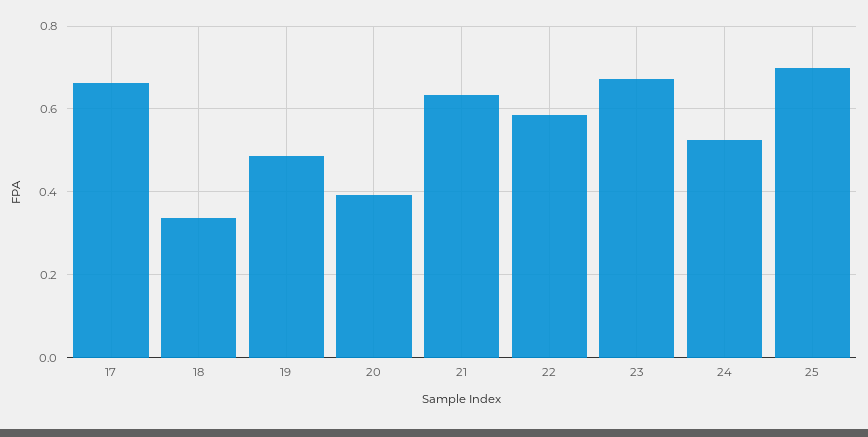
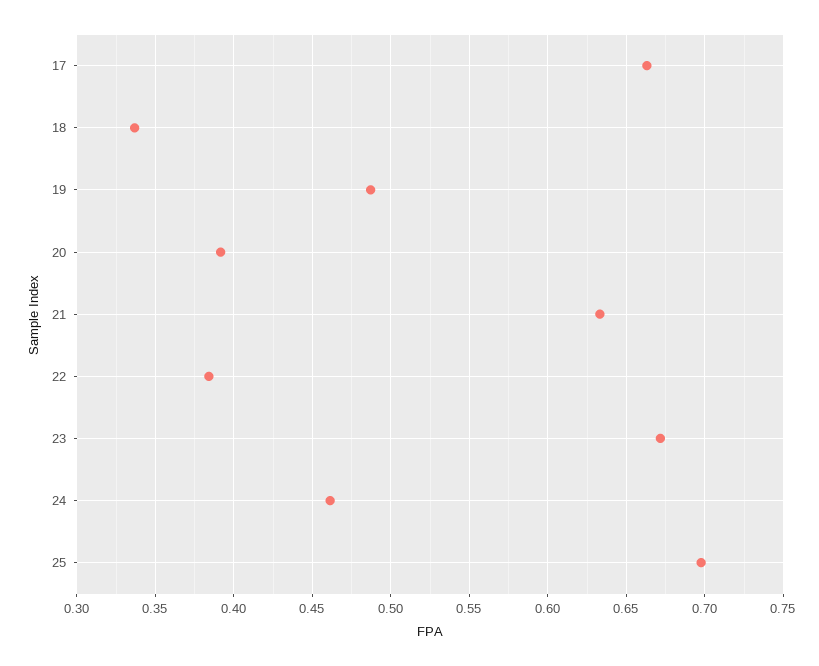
22: 0.58 -> 0.385
24: 0.52 -> 0.46

